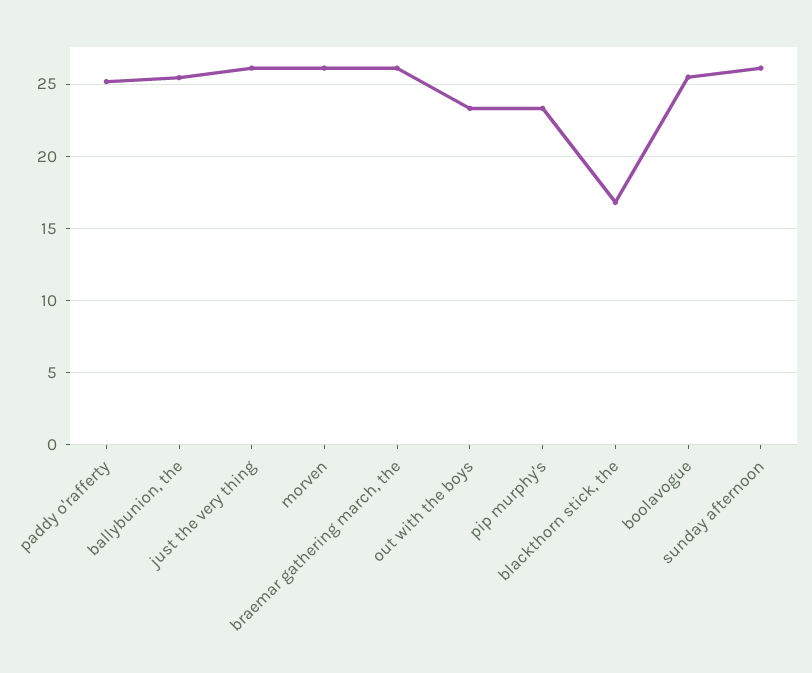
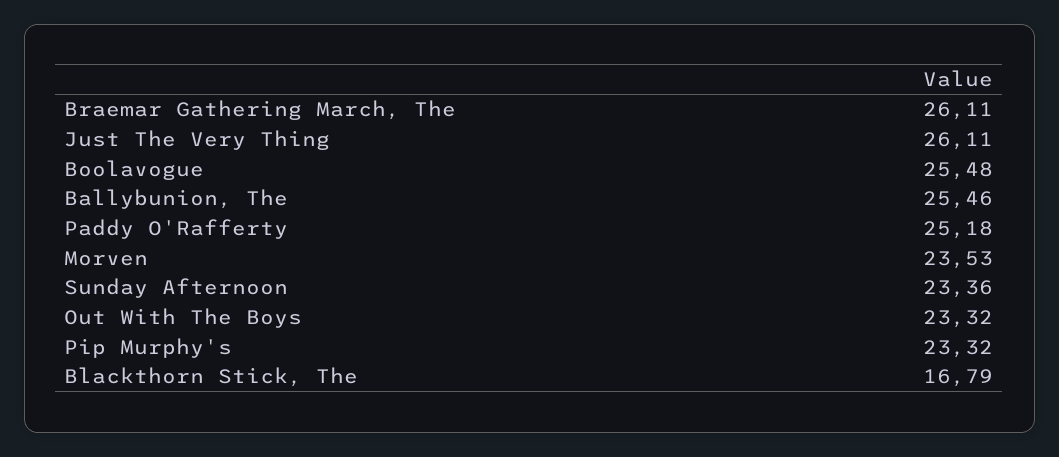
morven: 26 -> 23.53
sunday afternoon: 26 -> 23.36

